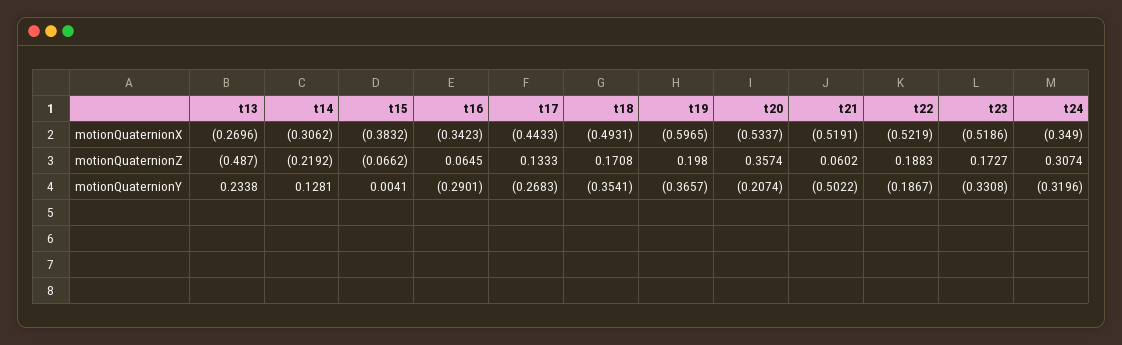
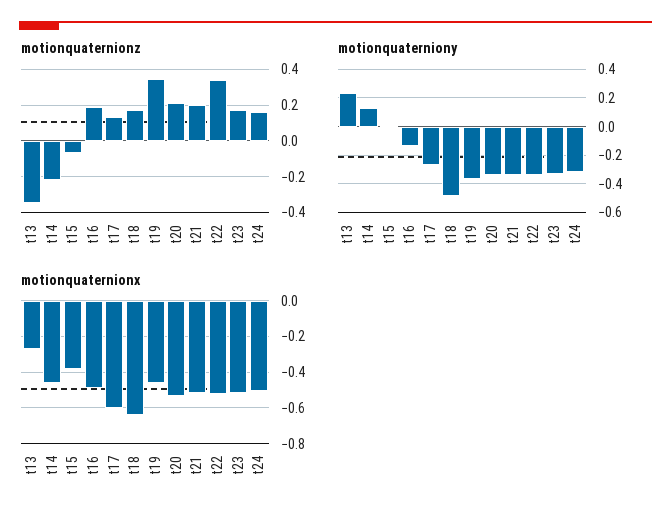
motionQuaternionX, t14: -0.3062 -> -0.45
motionQuaternionX, t16: -0.3423 -> -0.5
motionQuaternionX, t17: -0.4433 -> -0.6
motionQuaternionX, t18: -0.4931 -> -0.65
motionQuaternionX, t19: -0.5965 -> -0.45
motionQuaternionX, t24: -0.349 -> -0.5
motionQuaternionZ, t13: -0.487 -> -0.35
motionQuaternionZ, t16: 0.0645 -> 0.2
motionQuaternionZ, t19: 0.198 -> 0.35
motionQuaternionZ, t20: 0.3574 -> 0.2
motionQuaternionZ, t21: 0.0602 -> 0.2
motionQuaternionZ, t22: 0.1883 -> 0.35
motionQuaternionZ, t24: 0.3074 -> 0.15
motionQuaternionY, t16: -0.2901 -> -0.15
motionQuaternionY, t18: -0.3541 -> -0.5
motionQuaternionY, t20: -0.2074 -> -0.35
motionQuaternionY, t21: -0.5022 -> -0.35
motionQuaternionY, t22: -0.1867 -> -0.35

